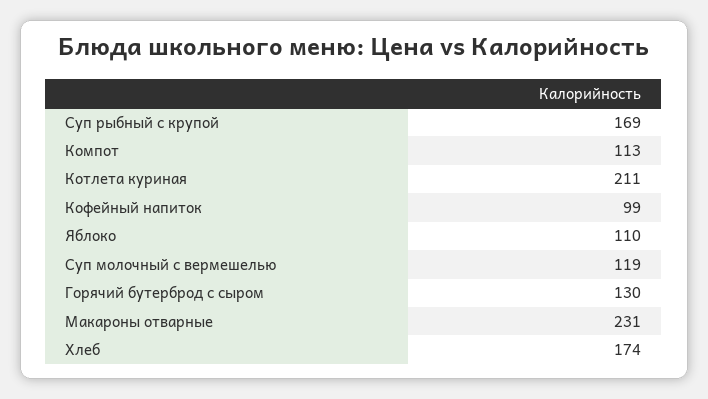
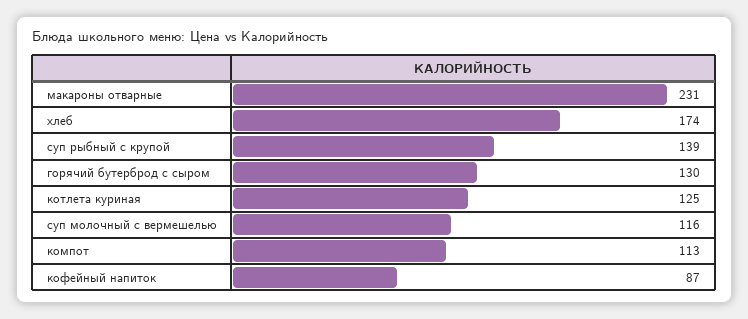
Суп рыбный с крупой: 169 -> 139
Котлета куриная: 211 -> 125
Кофейный напиток: 99 -> 87
Яблоко: 110 -> none
Суп молочный с вермешелью: 119 -> 116

